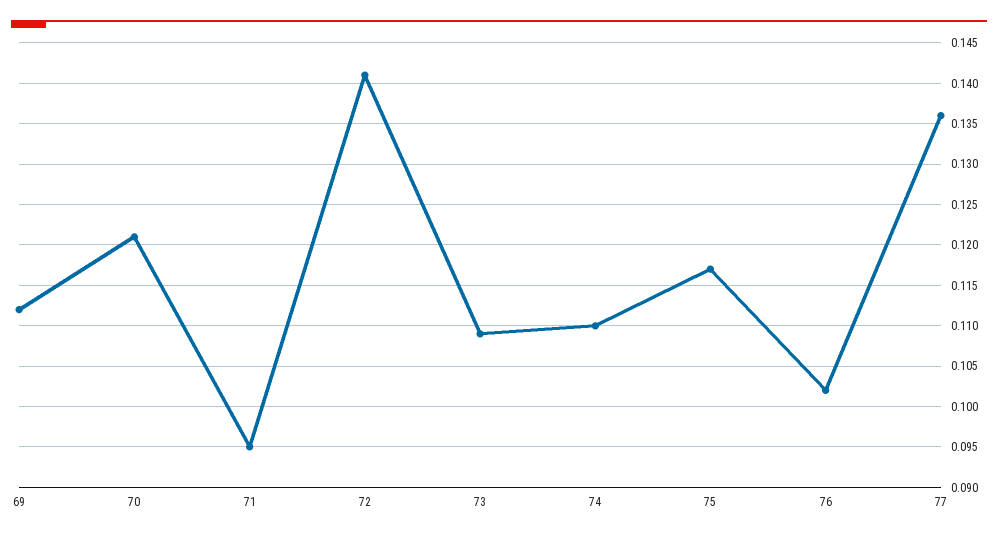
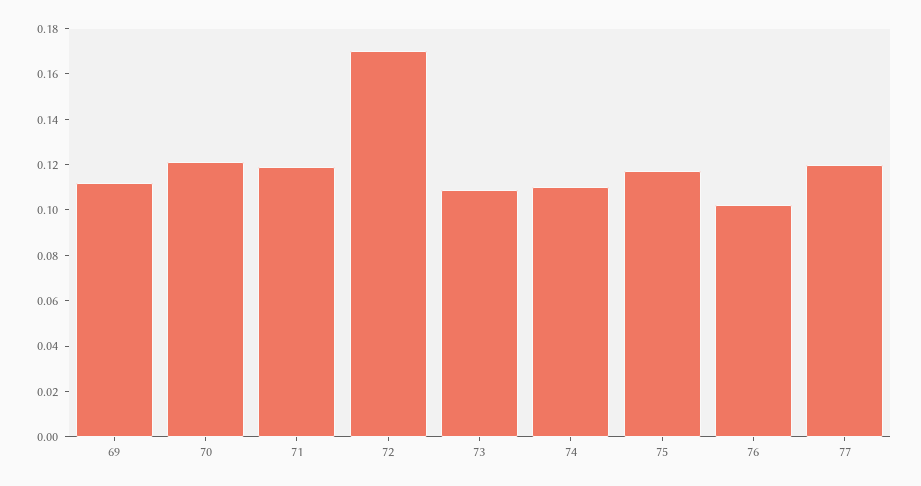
71: 0.095 -> 0.12
72: 0.141 -> 0.17
77: 0.136 -> 0.12

